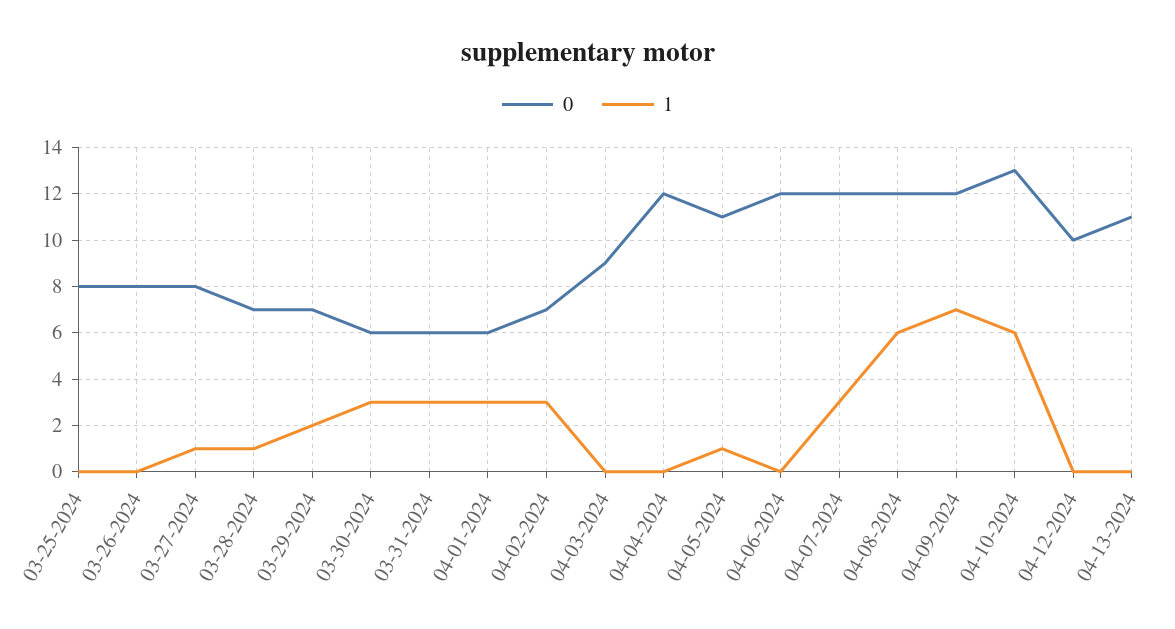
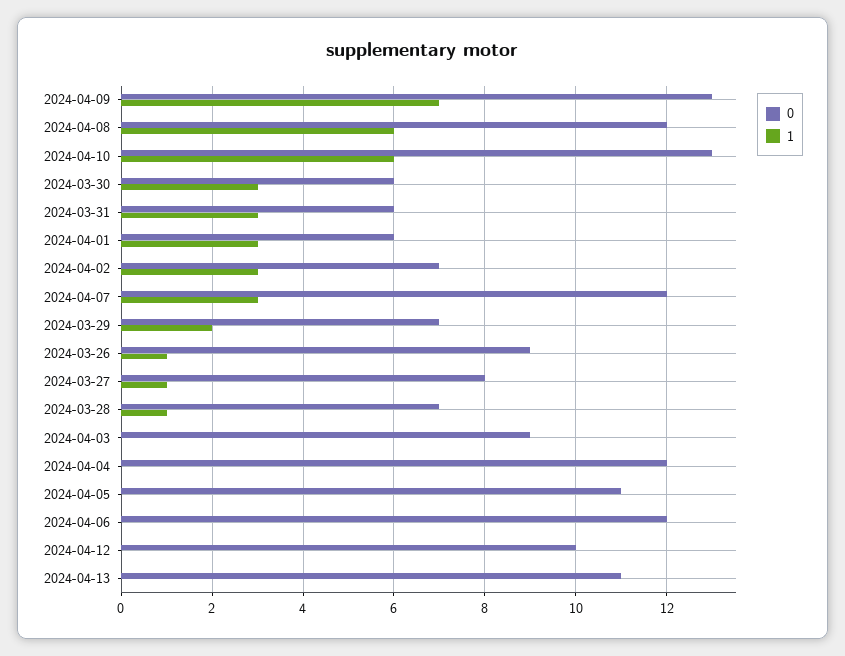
0, 03-25-2024: 8 -> none
1, 03-25-2024: 0 -> none
0, 03-26-2024: 8 -> 9
1, 03-26-2024: 0 -> 1
1, 04-05-2024: 1 -> 0
0, 04-09-2024: 12 -> 13

